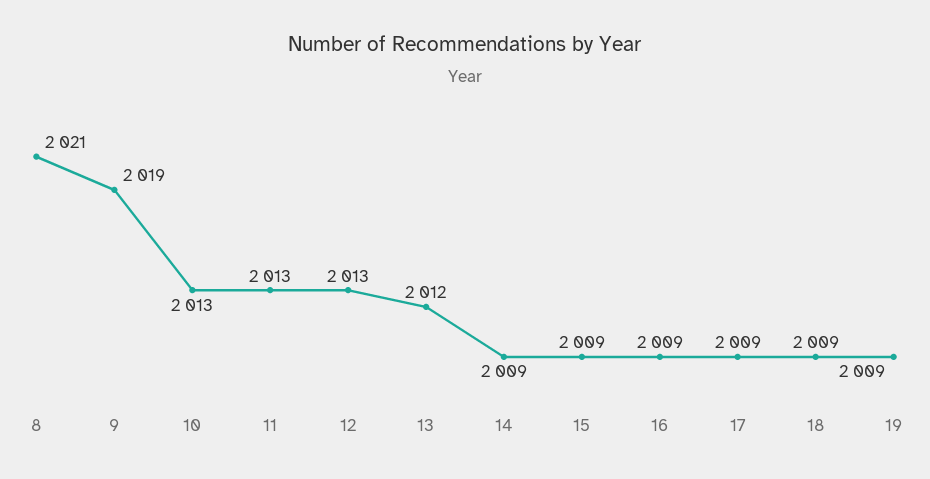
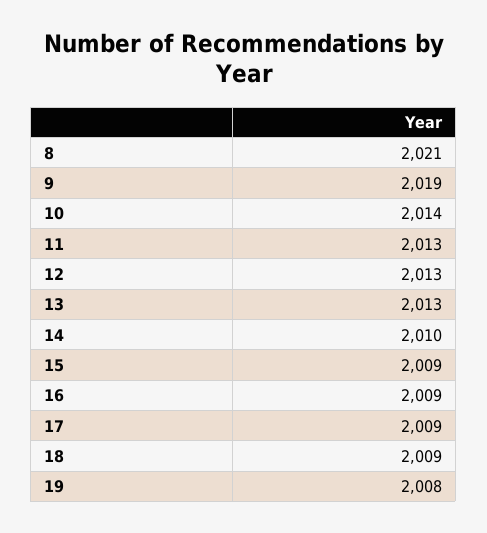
10: 2013 -> 2014
13: 2012 -> 2013
14: 2009 -> 2010
19: 2009 -> 2008

